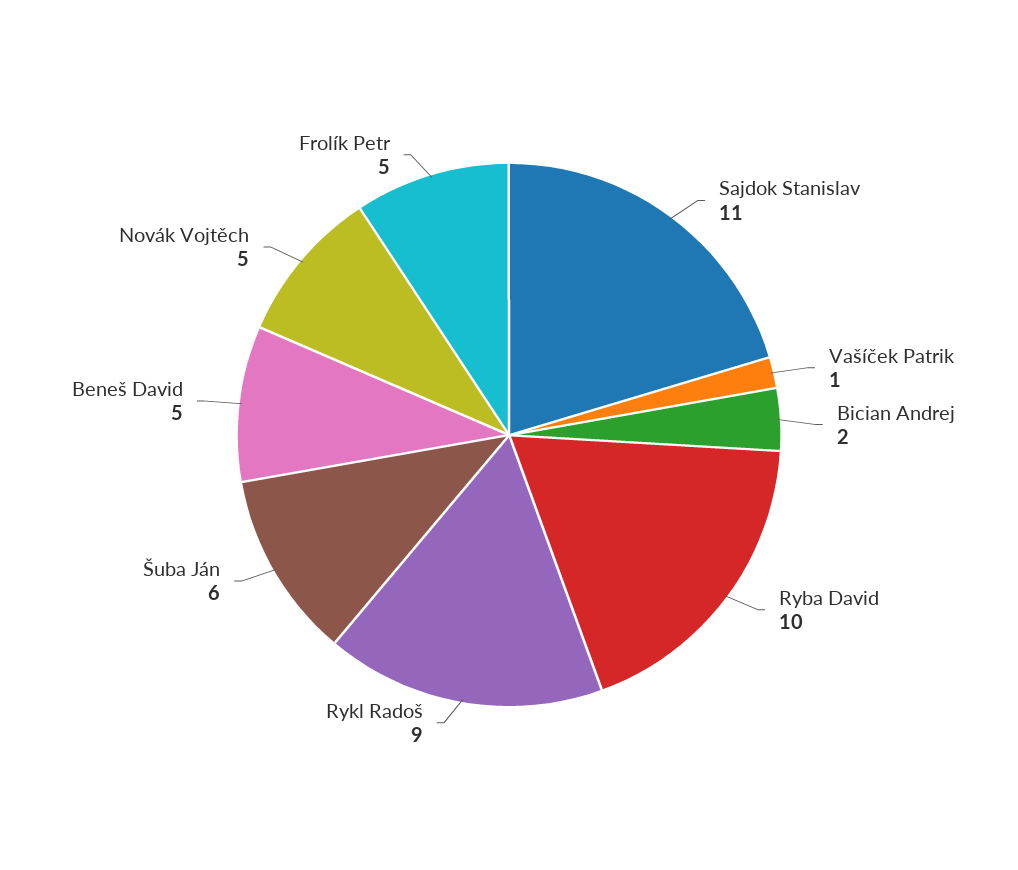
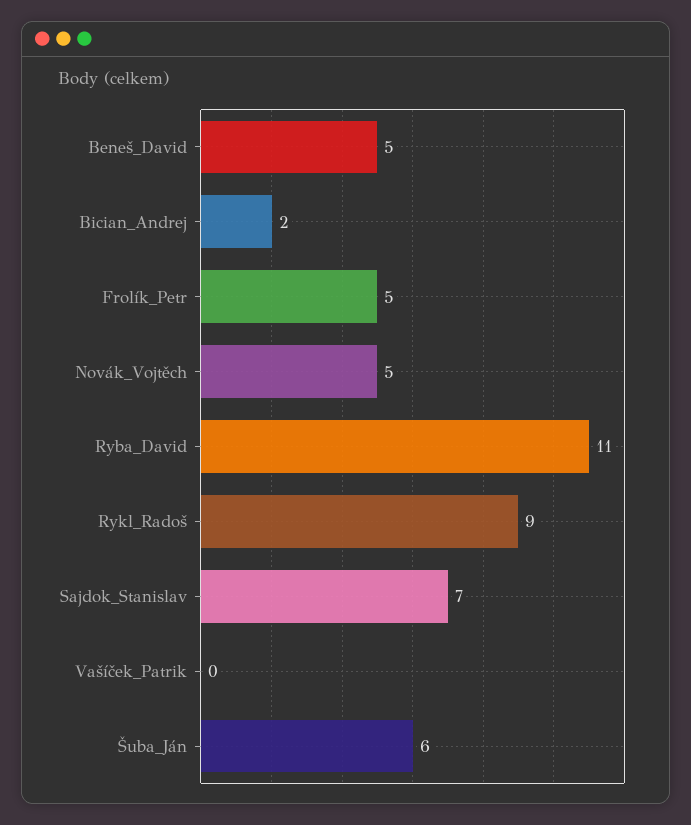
Sajdok Stanislav: 11 -> 7
Vašíček Patrik: 1 -> 0
Ryba David: 10 -> 11

